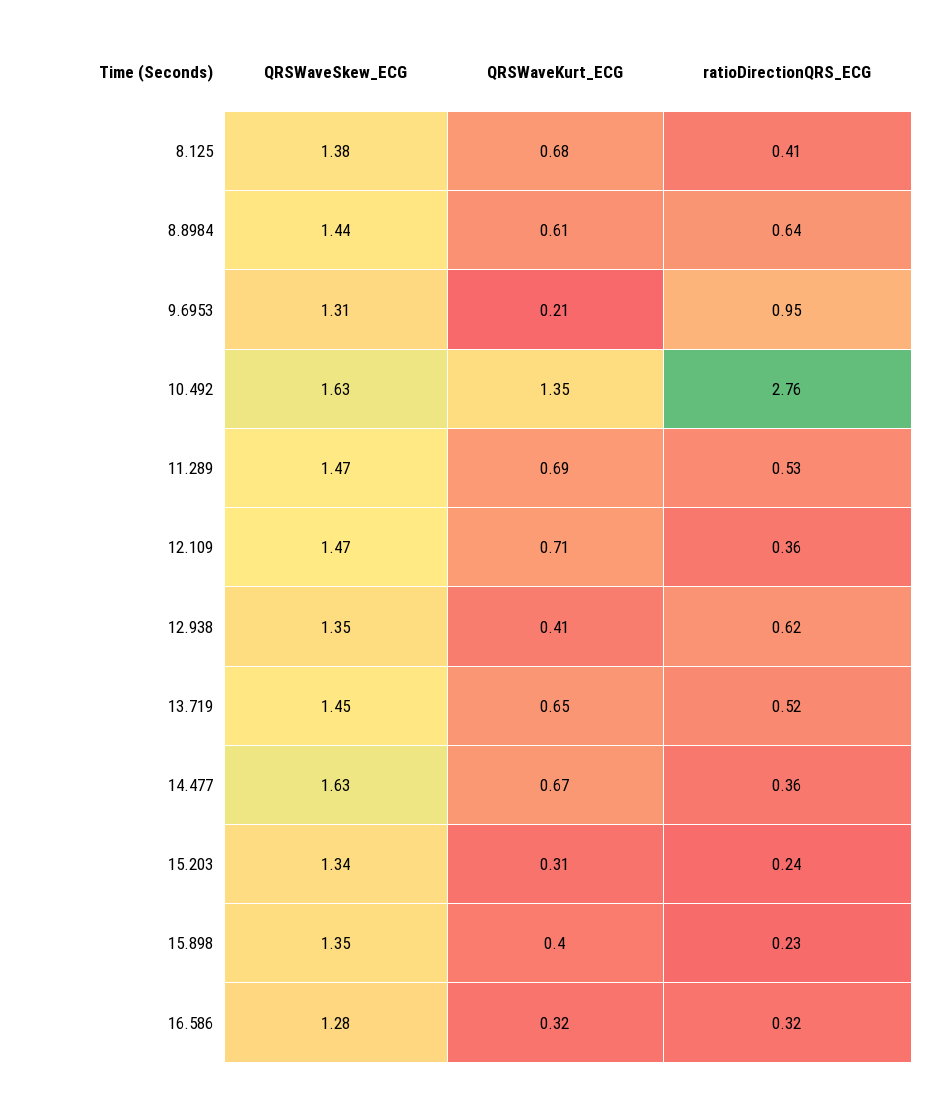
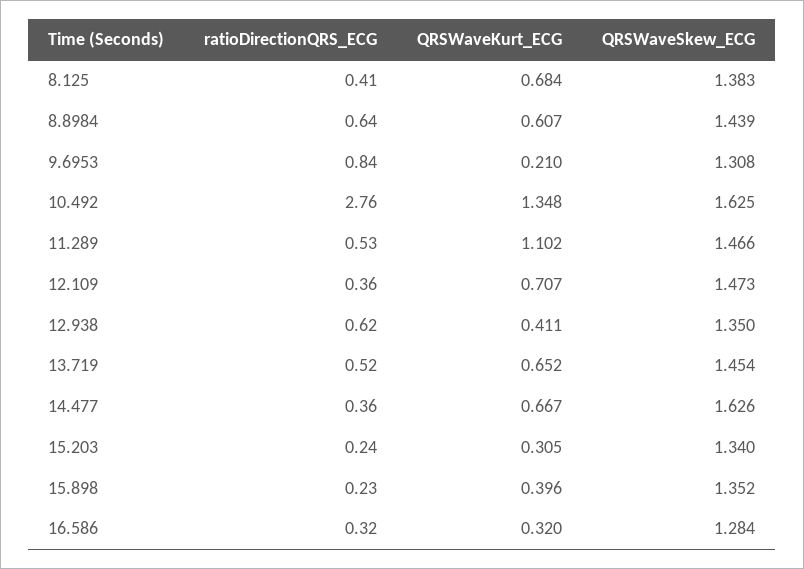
ratioDirectionQRS_ECG, 9.6953: 0.95 -> 0.84
QRSWaveKurt_ECG, 11.289: 0.69 -> 1.102

